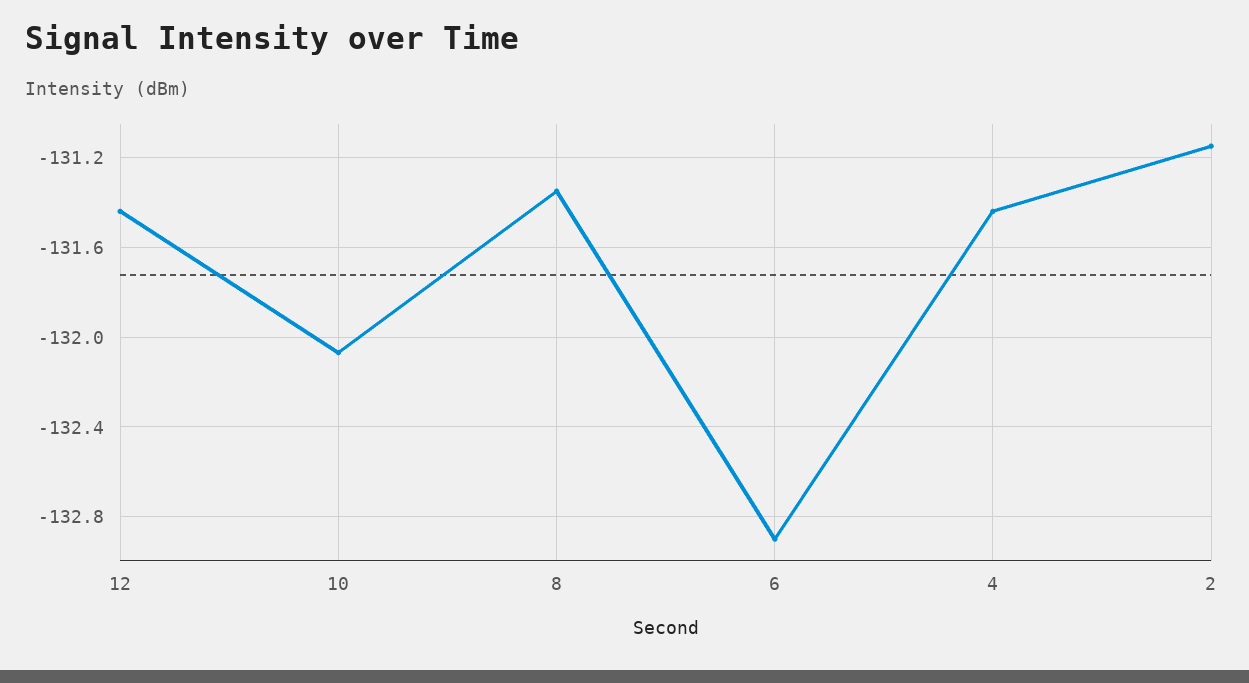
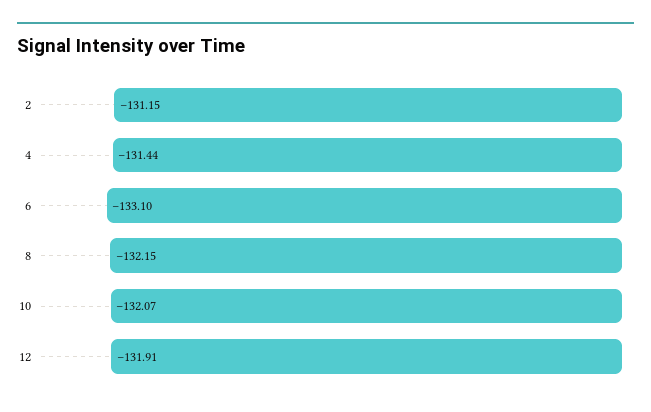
12: -131.45 -> -131.91
8: -131.35 -> -132.15
6: -132.9 -> -133.1

